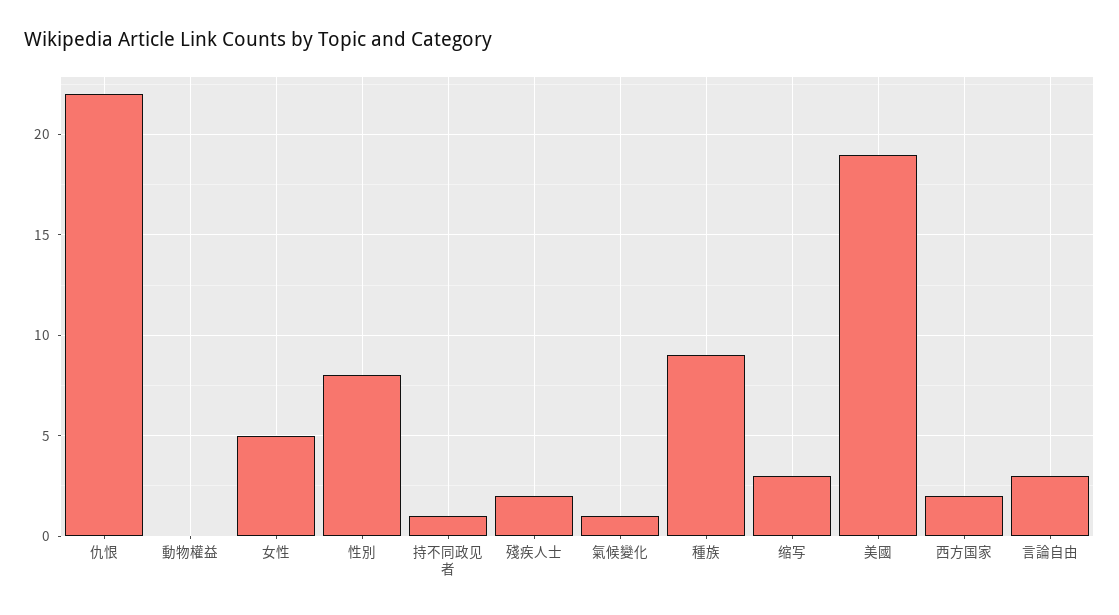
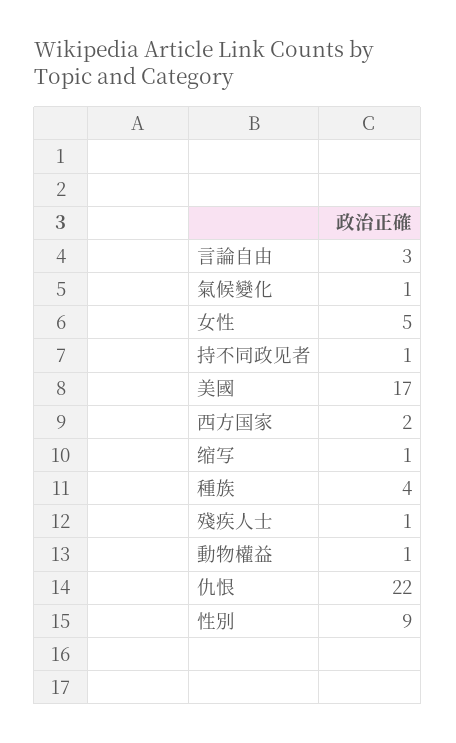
動物權益: 0 -> 1
性別: 8 -> 9
殘疾人士: 2 -> 1
種族: 9 -> 4
缩写: 3 -> 1
美國: 19 -> 17

